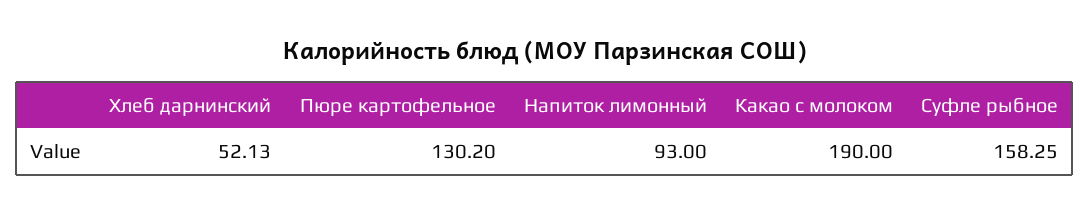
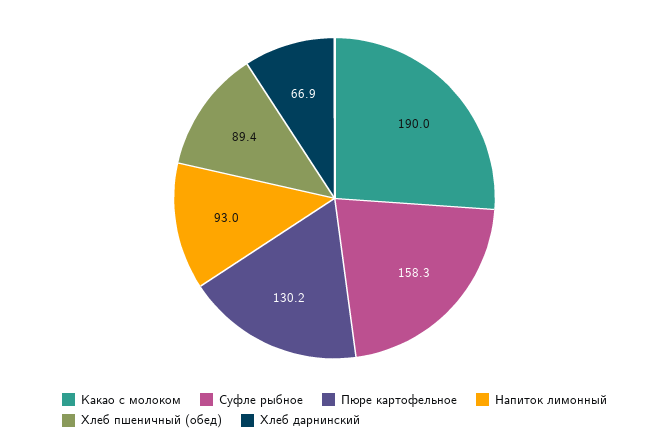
Хлеб дарнинский: 52.13 -> 66.9
Хлеб пшеничный (обед): none -> 89.4

